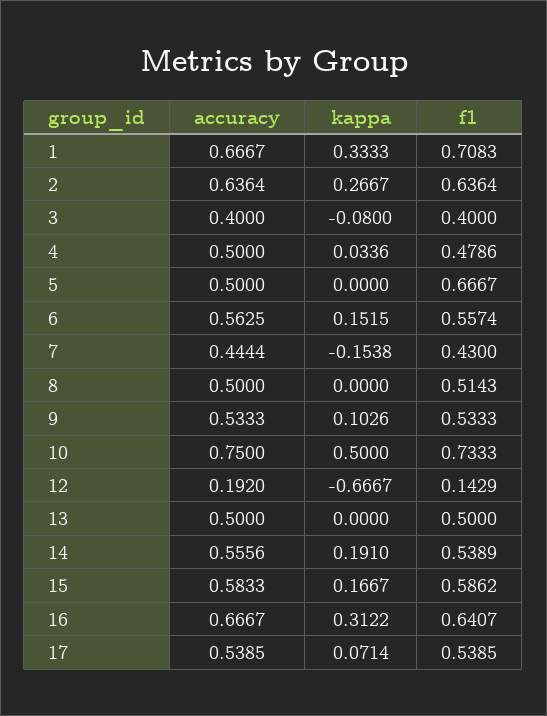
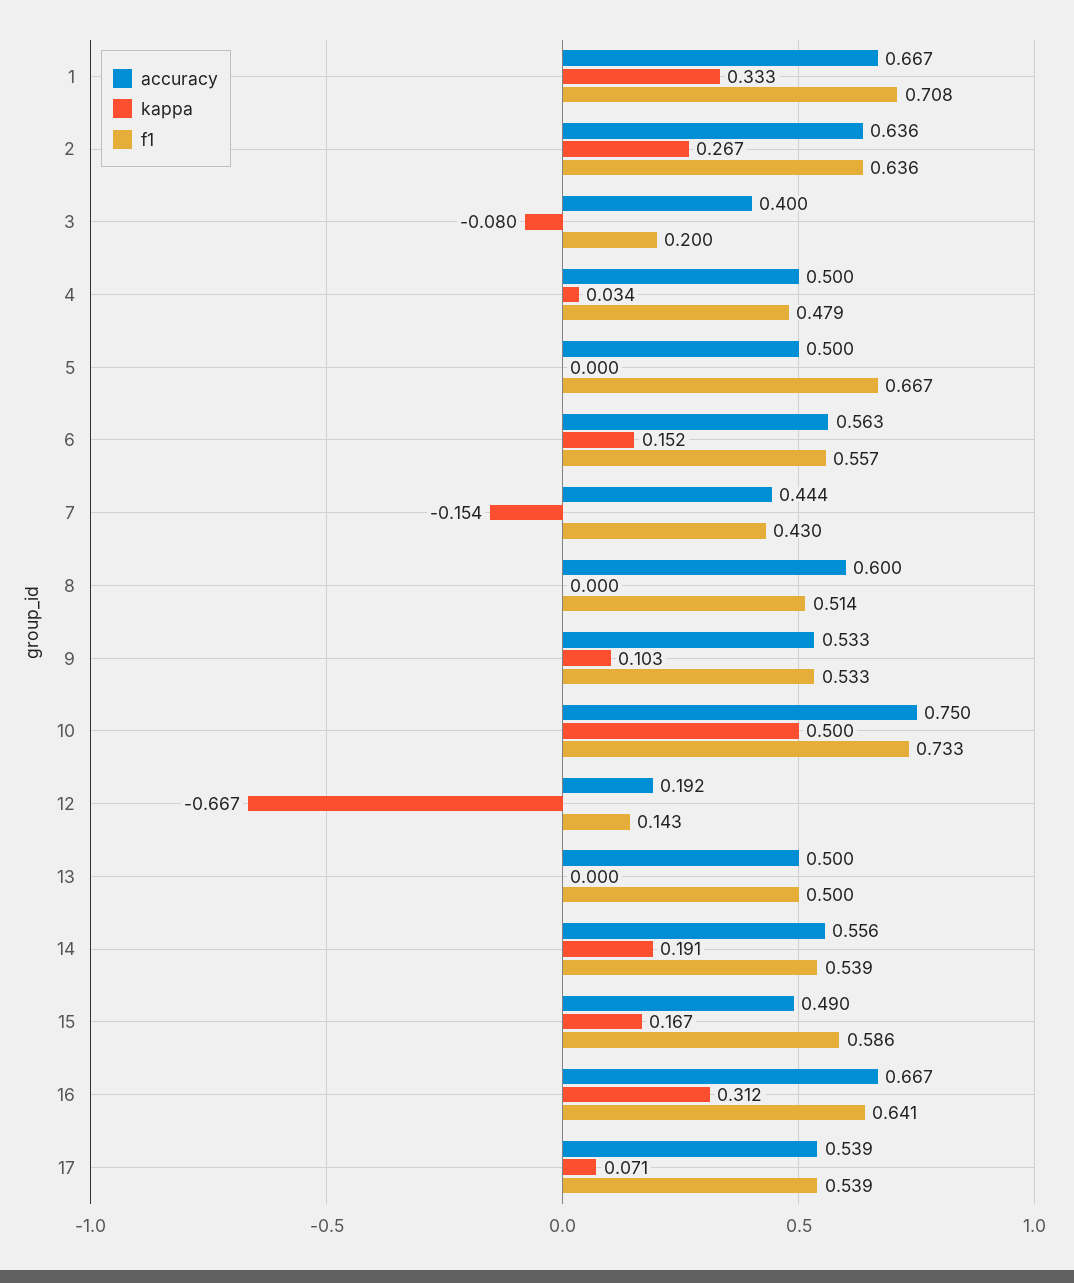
f1, 3: 0.4 -> 0.2
accuracy, 8: 0.5 -> 0.6
accuracy, 15: 0.5833 -> 0.49

